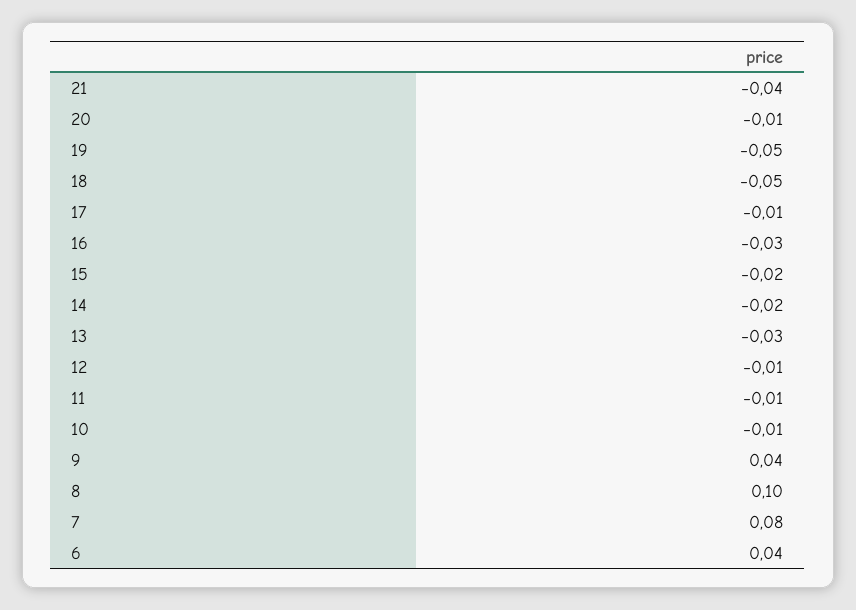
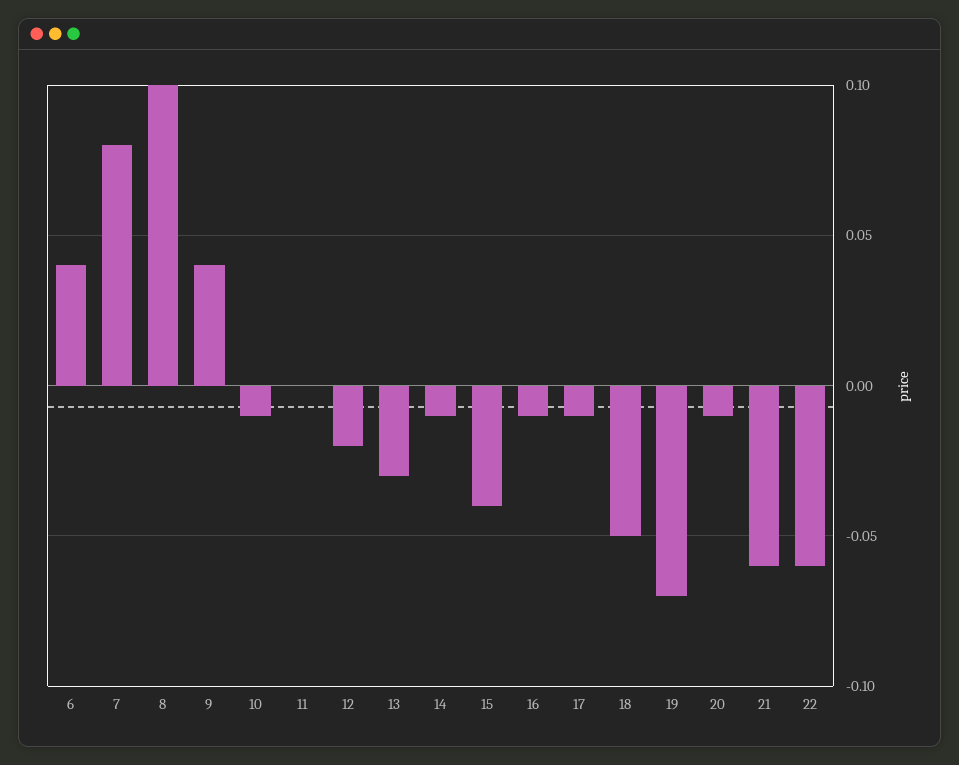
21: -0.04 -> -0.06
19: -0.05 -> -0.07
16: -0.03 -> -0.01
15: -0.02 -> -0.04
14: -0.02 -> -0.01
12: -0.01 -> -0.02
11: -0.01 -> 0
22: none -> -0.06

